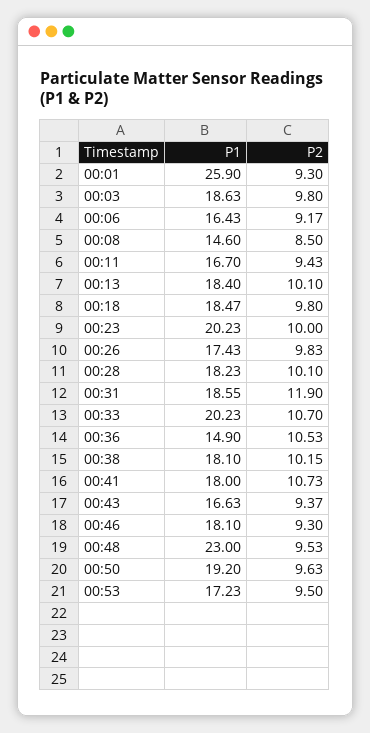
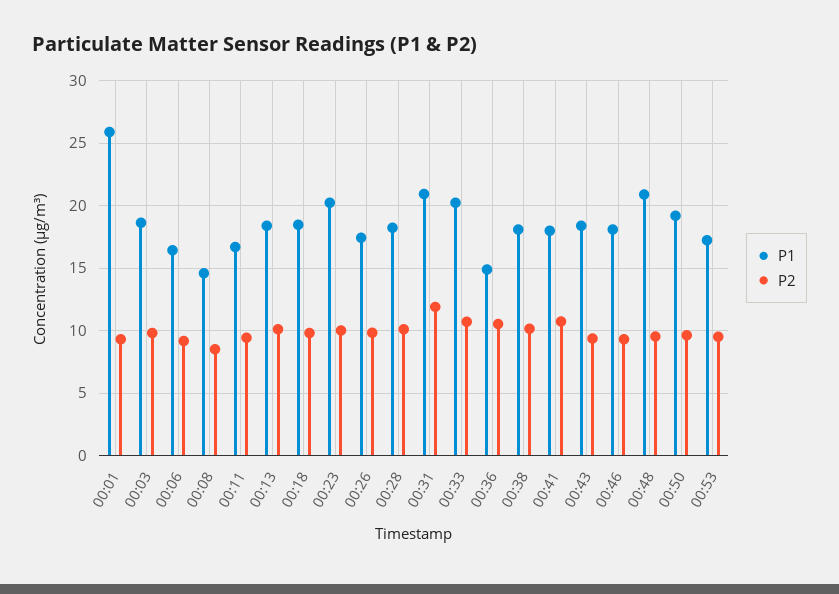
P1, 00:31: 18.55 -> 21
P1, 00:43: 16.63 -> 18.5
P1, 00:48: 23 -> 21

